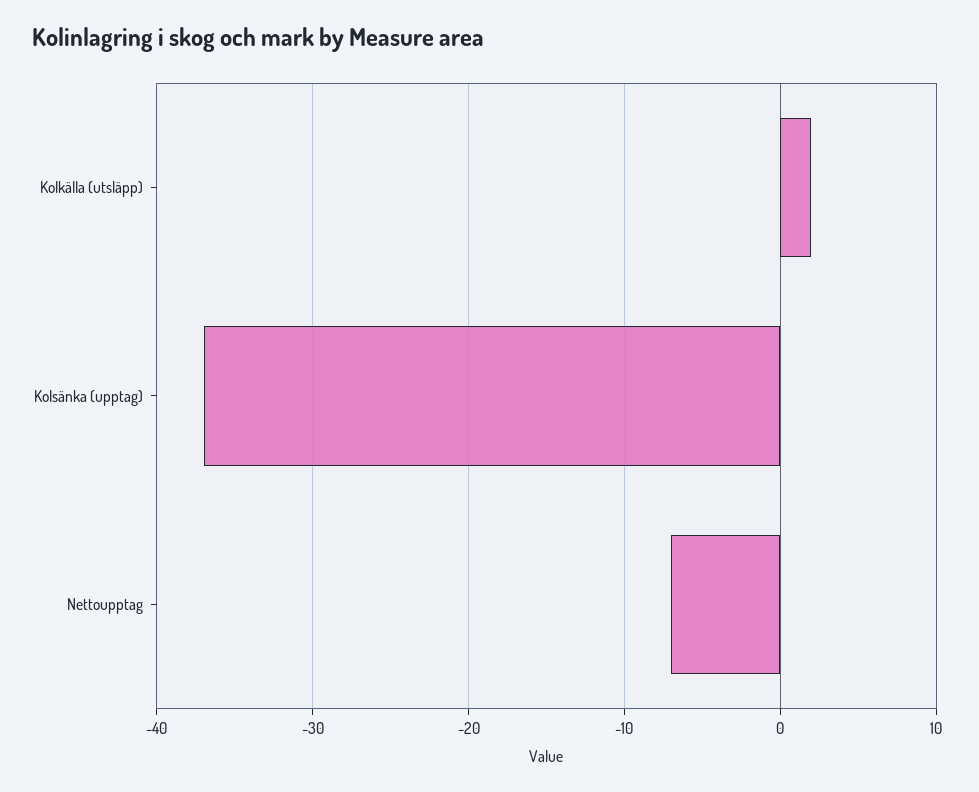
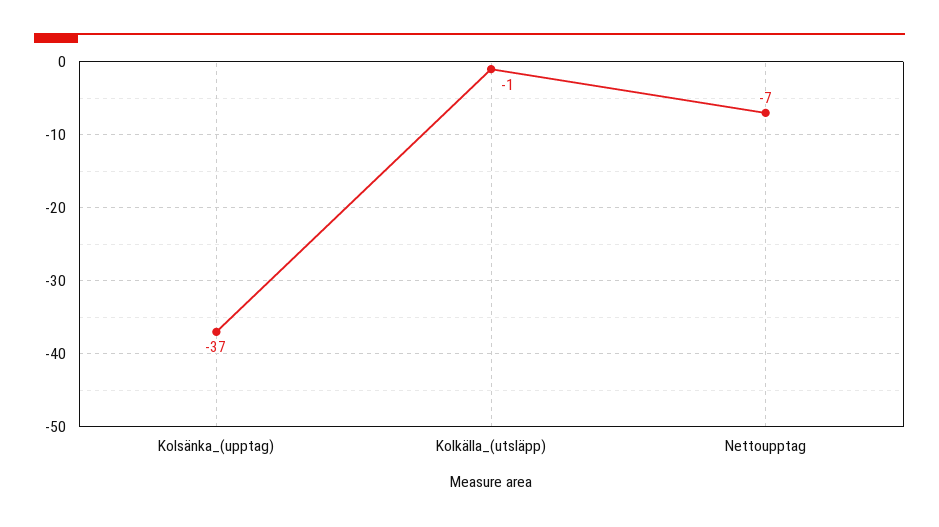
Kolkälla (utsläpp): 2 -> -1

